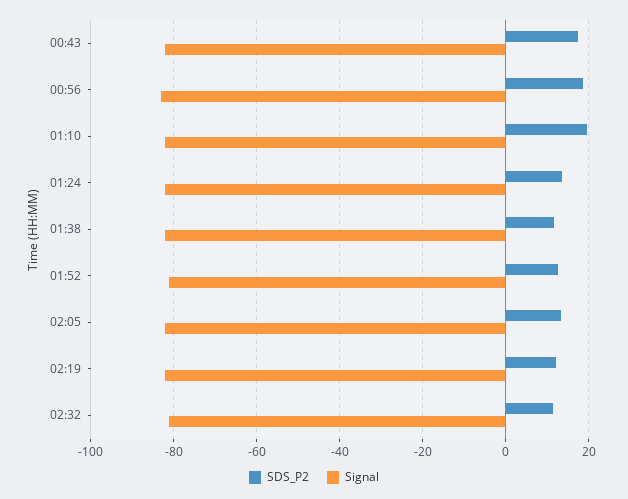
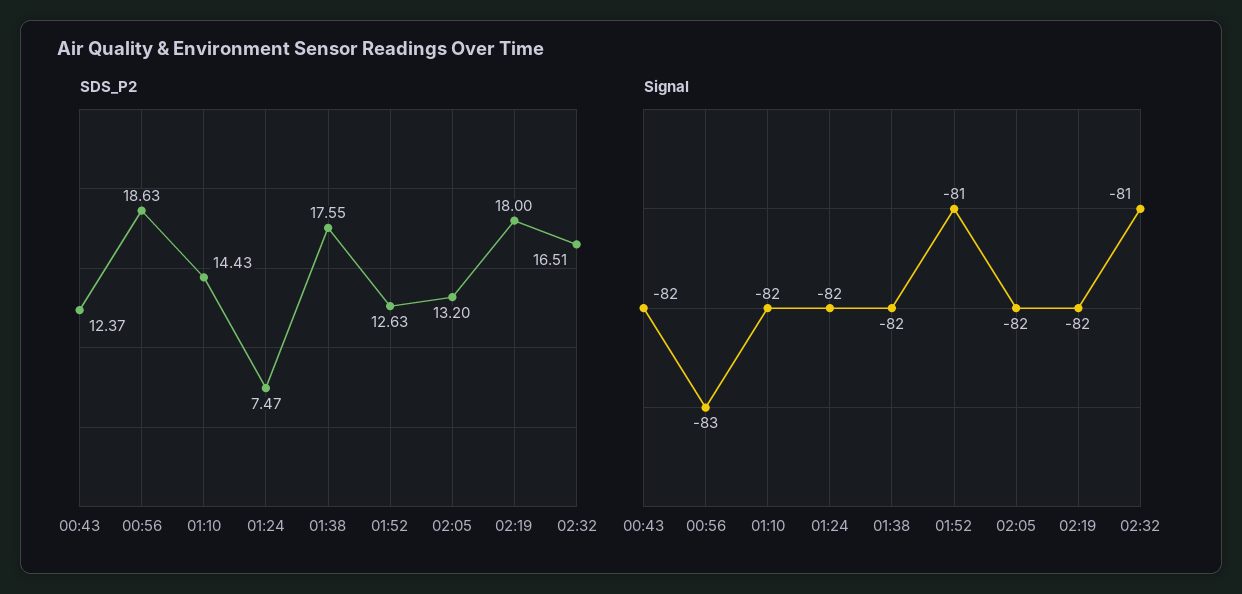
SDS_P2, 00:43: 18 -> 12.37
SDS_P2, 01:10: 20 -> 14.43
SDS_P2, 01:24: 14 -> 7.47
SDS_P2, 01:38: 12 -> 17.55
SDS_P2, 02:19: 12 -> 18
SDS_P2, 02:32: 12 -> 16.51

